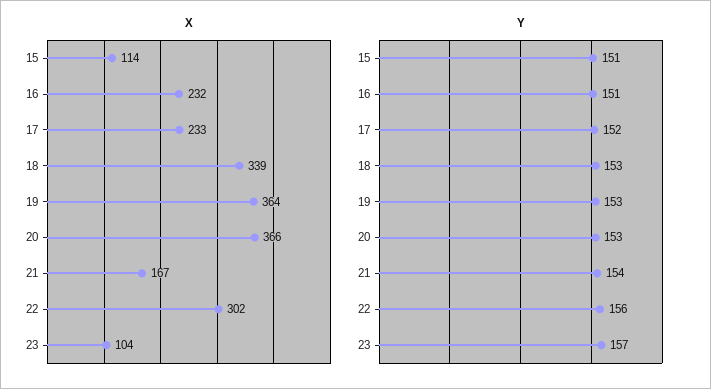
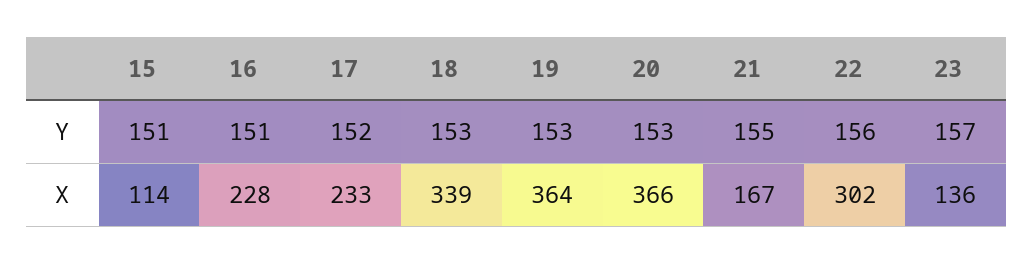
X, 16: 232 -> 228
X, 23: 104 -> 136
Y, 21: 154 -> 155

